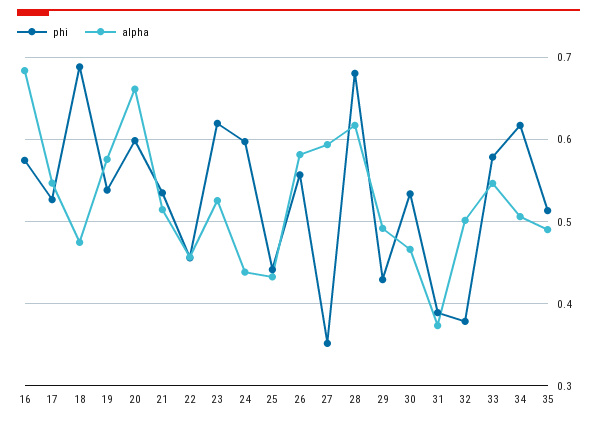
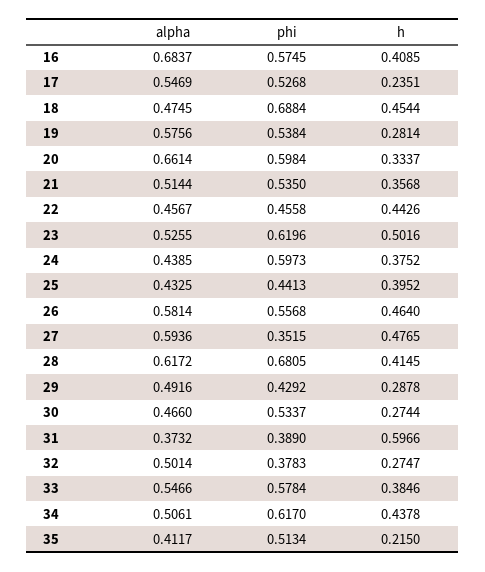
alpha, 35: 0.49 -> 0.4117
h, 16: none -> 0.4085
h, 17: none -> 0.2351
h, 18: none -> 0.4544
h, 19: none -> 0.2814
h, 20: none -> 0.3337
h, 21: none -> 0.3568
h, 22: none -> 0.4426
h, 23: none -> 0.5016
h, 24: none -> 0.3752
h, 25: none -> 0.3952
h, 26: none -> 0.464
h, 27: none -> 0.4765
h, 28: none -> 0.4145
h, 29: none -> 0.2878
h, 30: none -> 0.2744
h, 31: none -> 0.5966
h, 32: none -> 0.2747
h, 33: none -> 0.3846
h, 34: none -> 0.4378
h, 35: none -> 0.215

